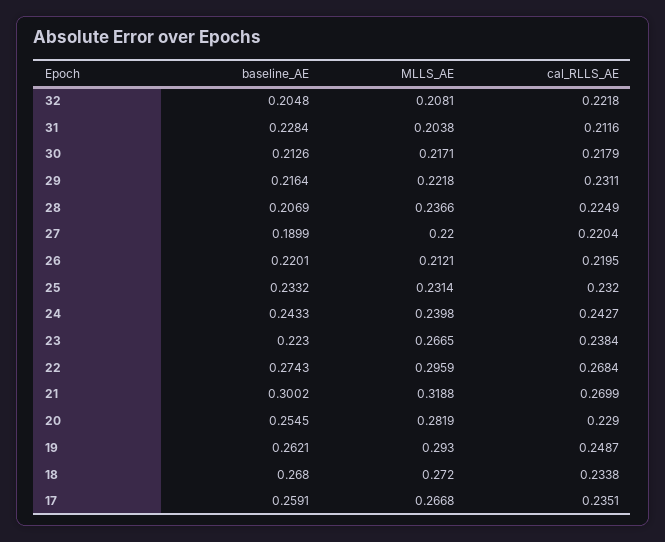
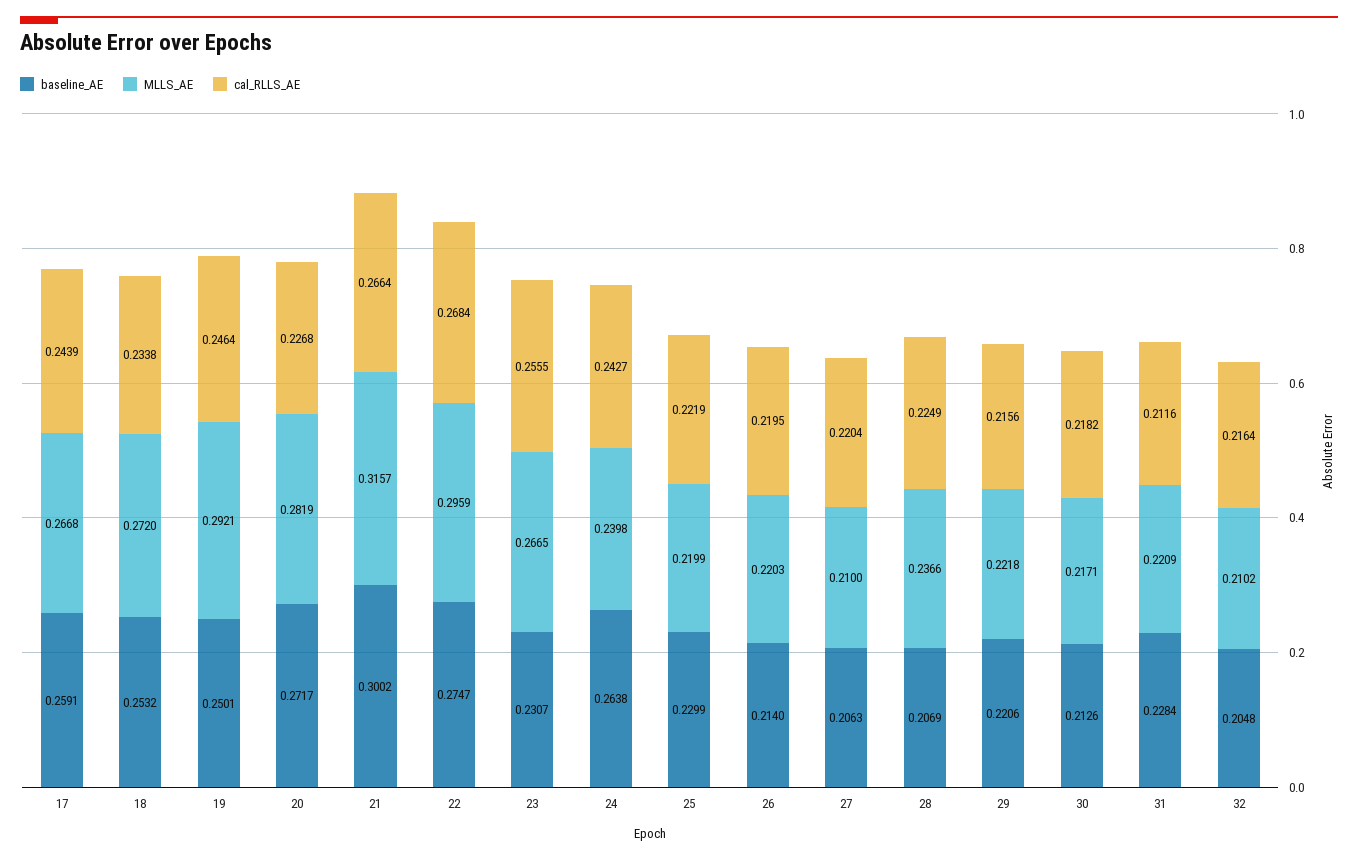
MLLS_AE, 32: 0.2081 -> 0.2102
cal_RLLS_AE, 32: 0.2218 -> 0.2164
MLLS_AE, 31: 0.2038 -> 0.2209
cal_RLLS_AE, 30: 0.2179 -> 0.2182
baseline_AE, 29: 0.2164 -> 0.2206
cal_RLLS_AE, 29: 0.2311 -> 0.2156
baseline_AE, 27: 0.1899 -> 0.2063
MLLS_AE, 27: 0.22 -> 0.21
baseline_AE, 26: 0.2201 -> 0.214
MLLS_AE, 26: 0.2121 -> 0.2203
baseline_AE, 25: 0.2332 -> 0.2299
MLLS_AE, 25: 0.2314 -> 0.2199
cal_RLLS_AE, 25: 0.232 -> 0.2219
baseline_AE, 24: 0.2433 -> 0.2638
baseline_AE, 23: 0.223 -> 0.2307
cal_RLLS_AE, 23: 0.2384 -> 0.2555
baseline_AE, 22: 0.2743 -> 0.2747
MLLS_AE, 21: 0.3188 -> 0.3157
cal_RLLS_AE, 21: 0.2699 -> 0.2664
baseline_AE, 20: 0.2545 -> 0.2717
cal_RLLS_AE, 20: 0.229 -> 0.2268
baseline_AE, 19: 0.2621 -> 0.2501
MLLS_AE, 19: 0.293 -> 0.2921
cal_RLLS_AE, 19: 0.2487 -> 0.2464
baseline_AE, 18: 0.268 -> 0.2532
cal_RLLS_AE, 17: 0.2351 -> 0.2439

